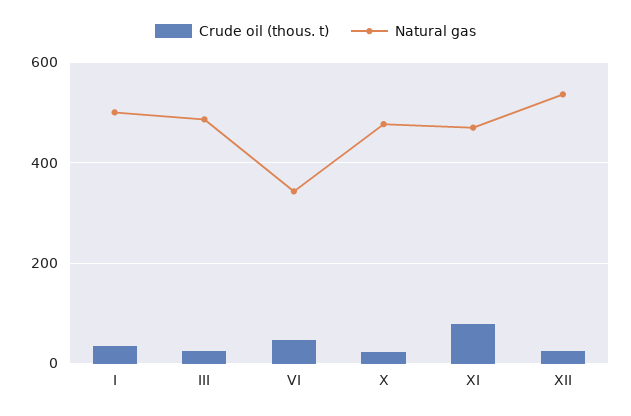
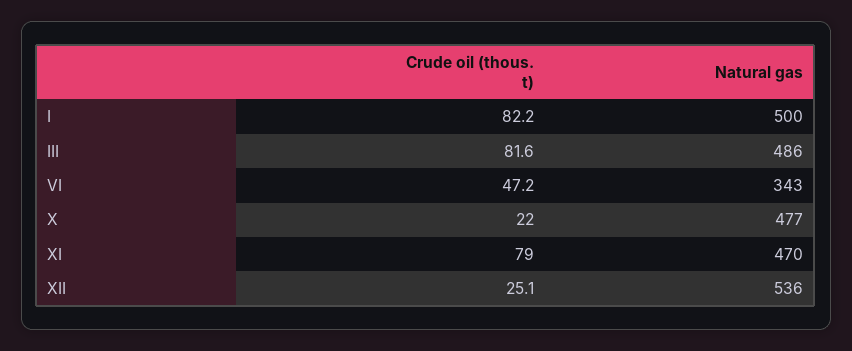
Crude oil (thous. t), I: 40 -> 82.2
Crude oil (thous. t), III: 20 -> 81.6

